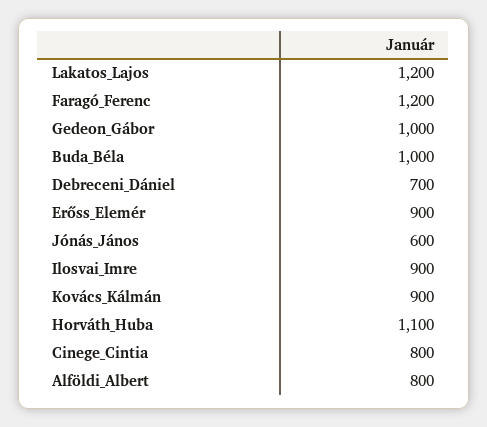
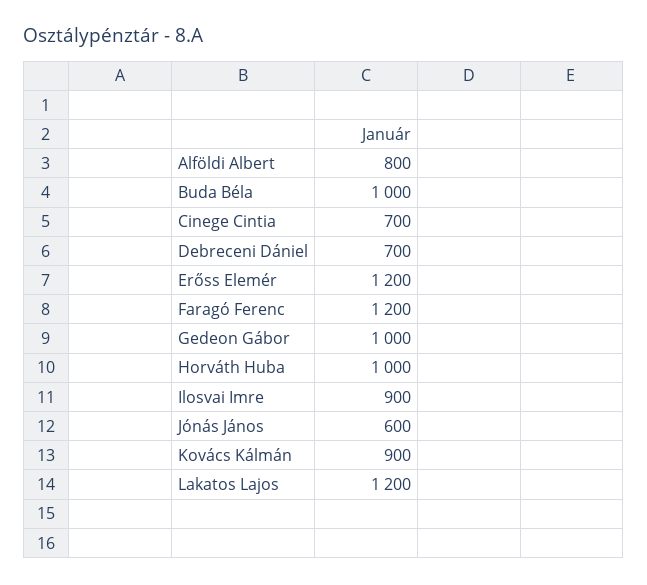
Erőss_Elemér: 900 -> 1200
Horváth_Huba: 1100 -> 1000
Cinege_Cintia: 800 -> 700

